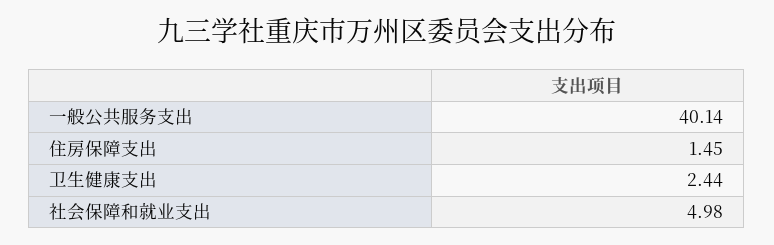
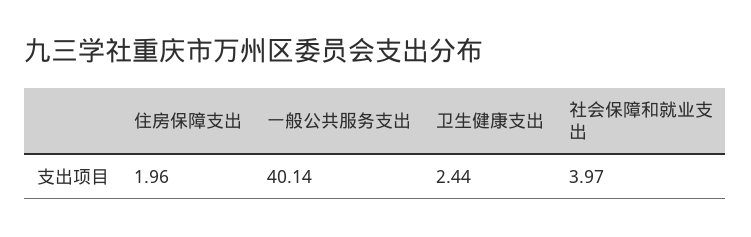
住房保障支出: 1.45 -> 1.96
社会保障和就业支出: 4.98 -> 3.97

